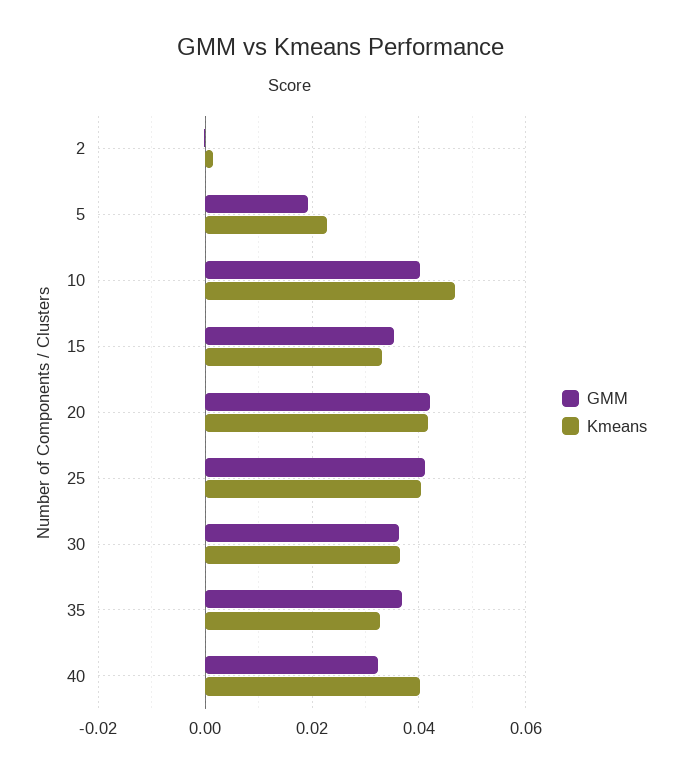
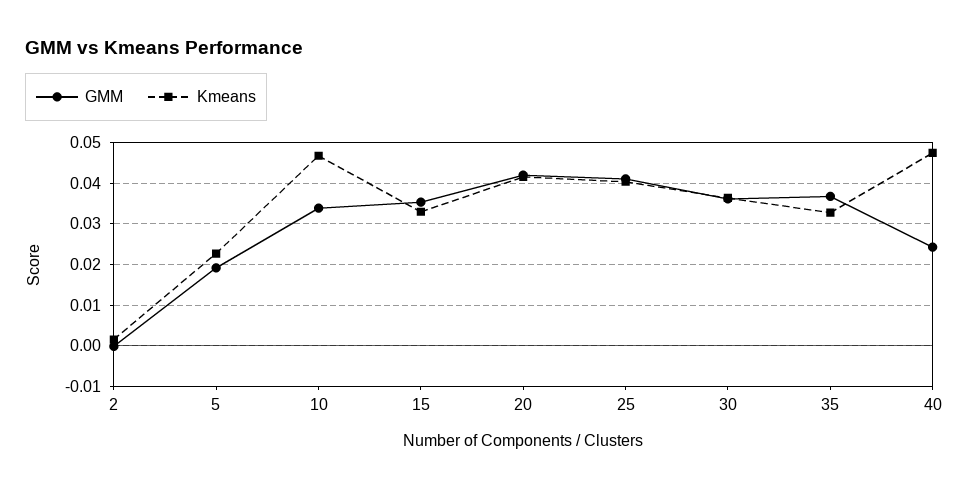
GMM, 10: 0.04 -> 0.034
GMM, 40: 0.032 -> 0.024
Kmeans, 40: 0.04 -> 0.048

